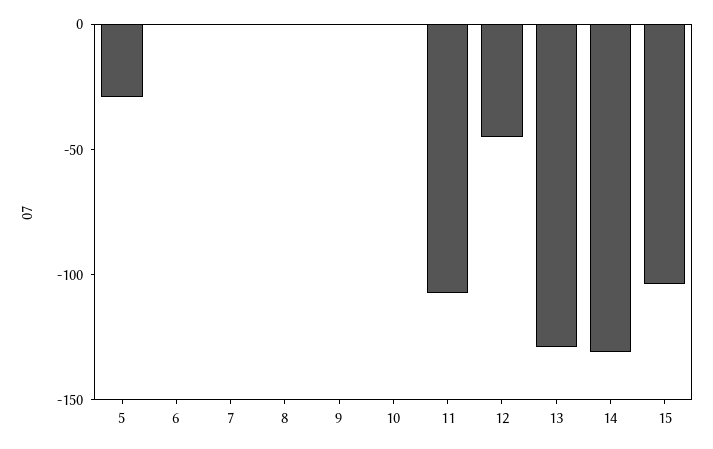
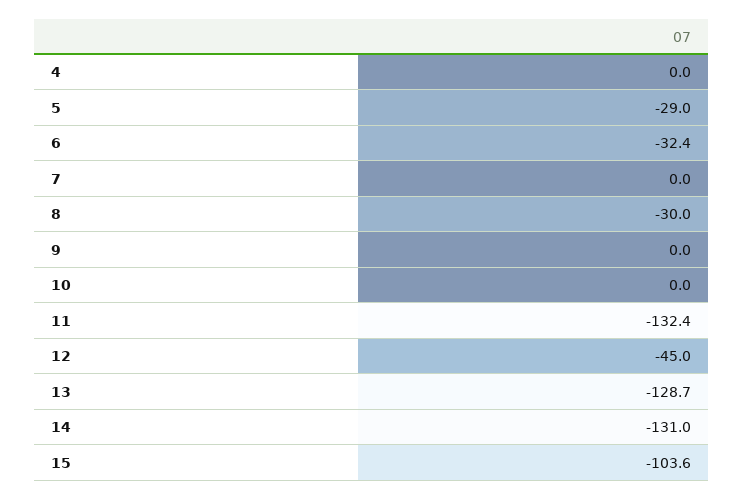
6: 0 -> -32.4
8: 0 -> -30
11: -110 -> -132.4
4: none -> 0

